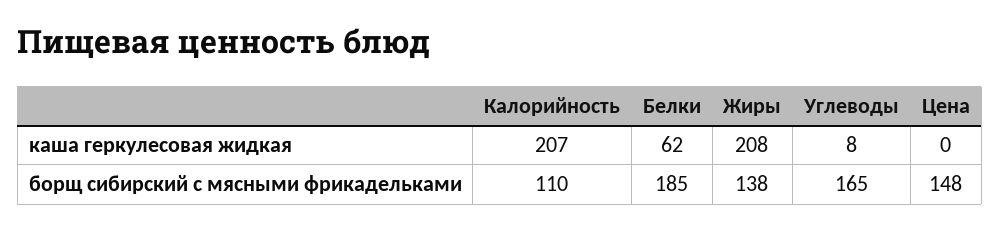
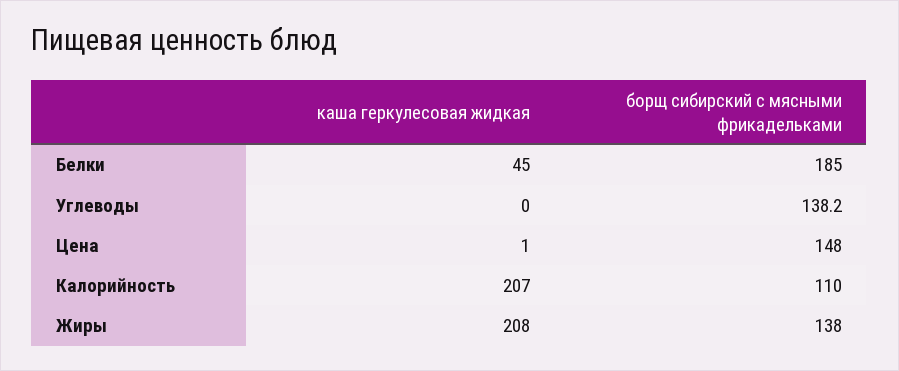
Белки, каша геркулесовая жидкая: 62 -> 45
Углеводы, каша геркулесовая жидкая: 8 -> 0
Цена, каша геркулесовая жидкая: 0 -> 1
Углеводы, борщ сибирский с мясными фрикадельками: 165 -> 138.2

